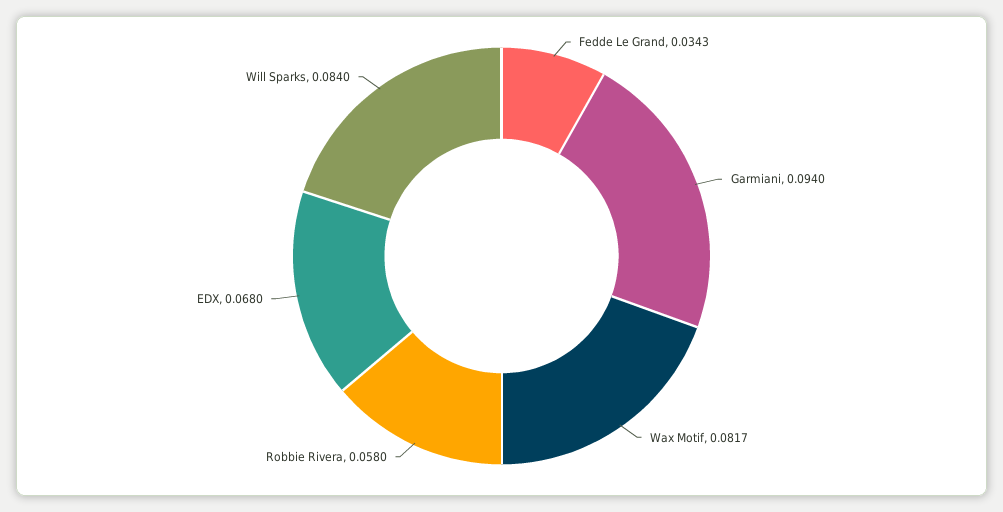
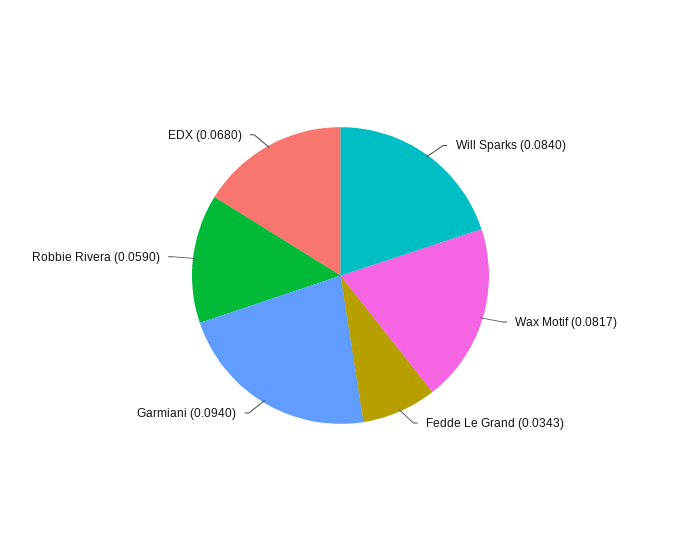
Robbie Rivera: 0.058 -> 0.059

